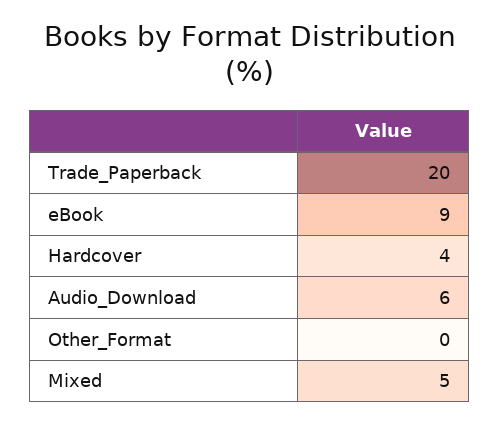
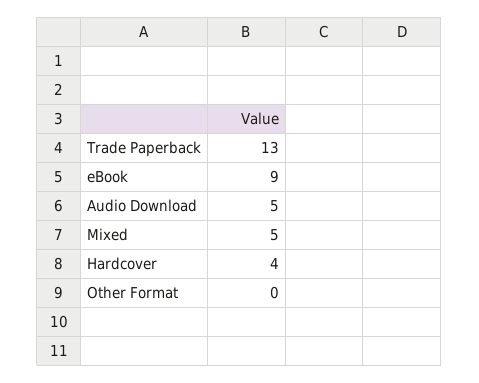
Trade_Paperback: 20 -> 13
Audio_Download: 6 -> 5

